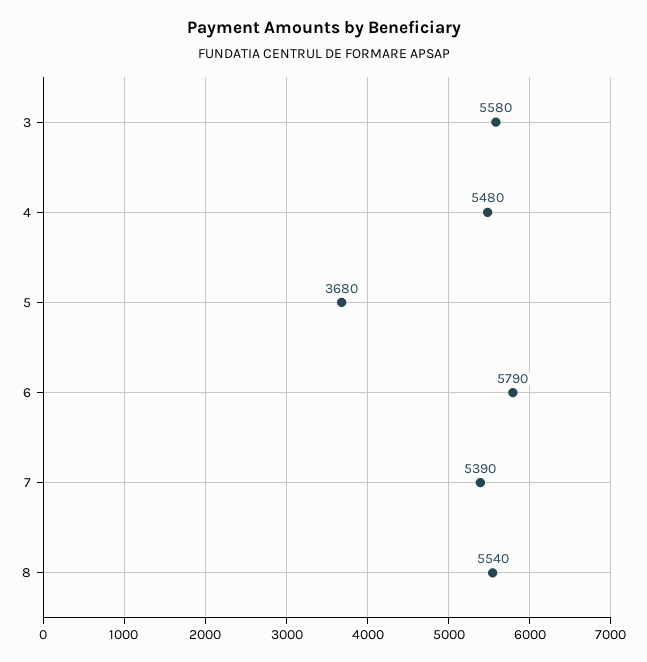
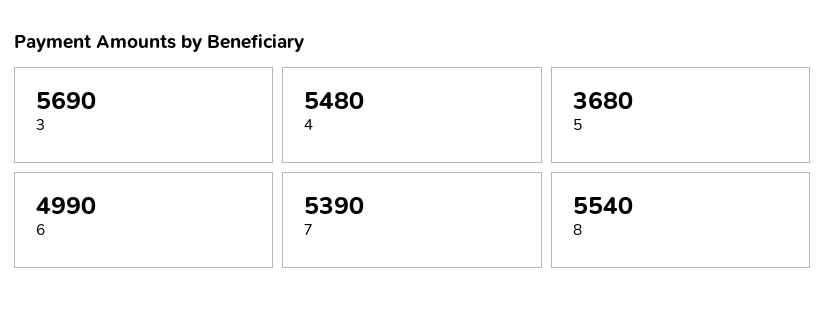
3: 5580 -> 5690
6: 5790 -> 4990

